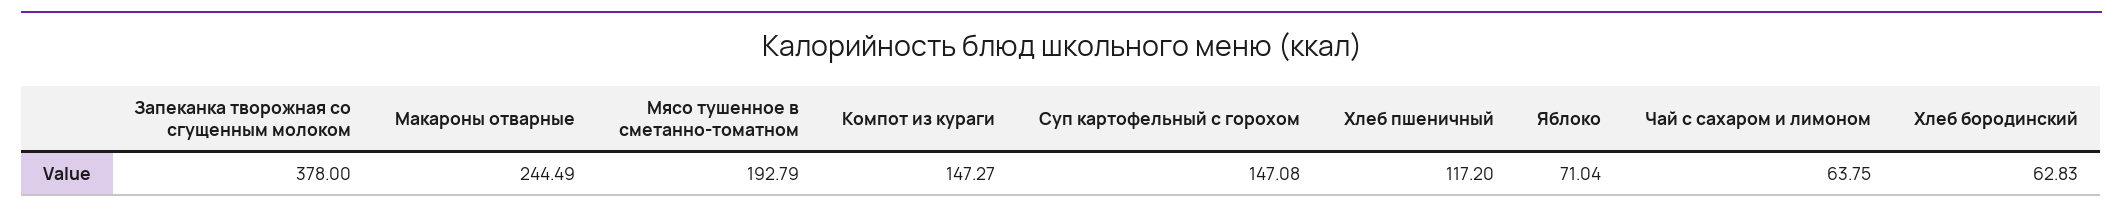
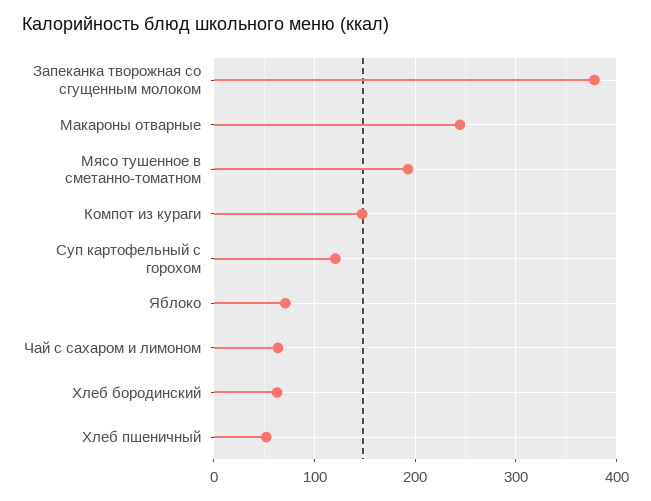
Суп картофельный с горохом: 147.08 -> 120
Хлеб пшеничный: 117.2 -> 50

